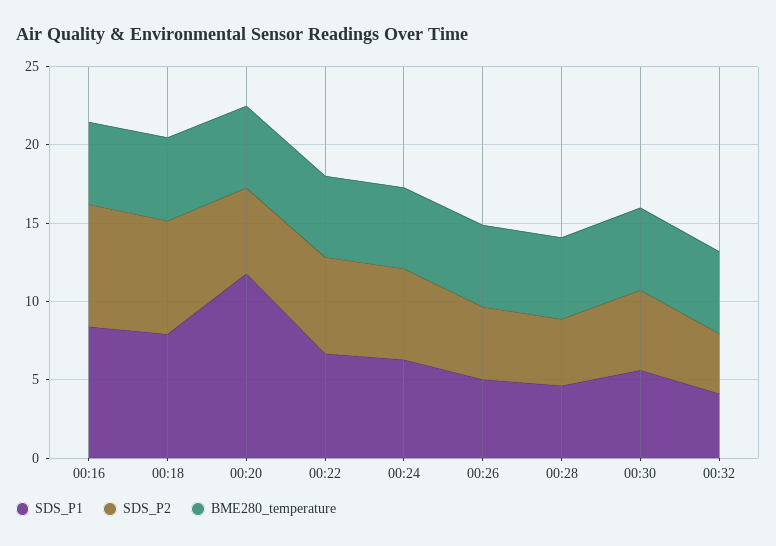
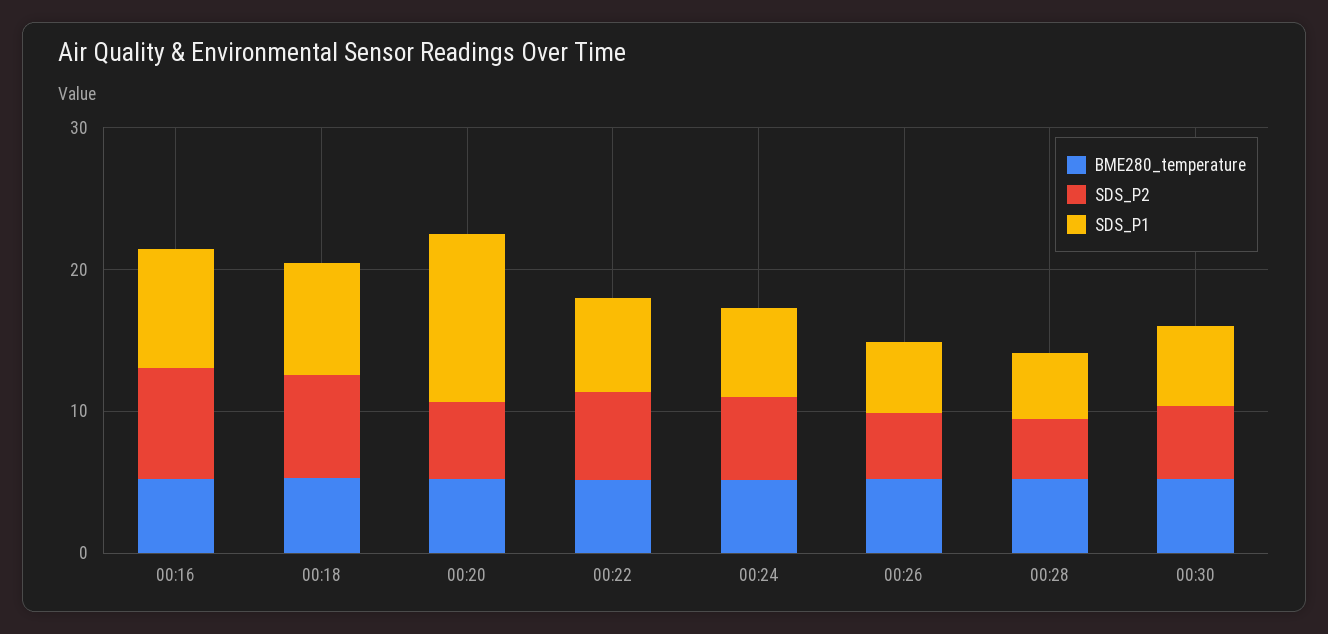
SDS_P1, 00:32: 4 -> none
SDS_P2, 00:32: 4 -> none
BME280_temperature, 00:32: 5 -> none

